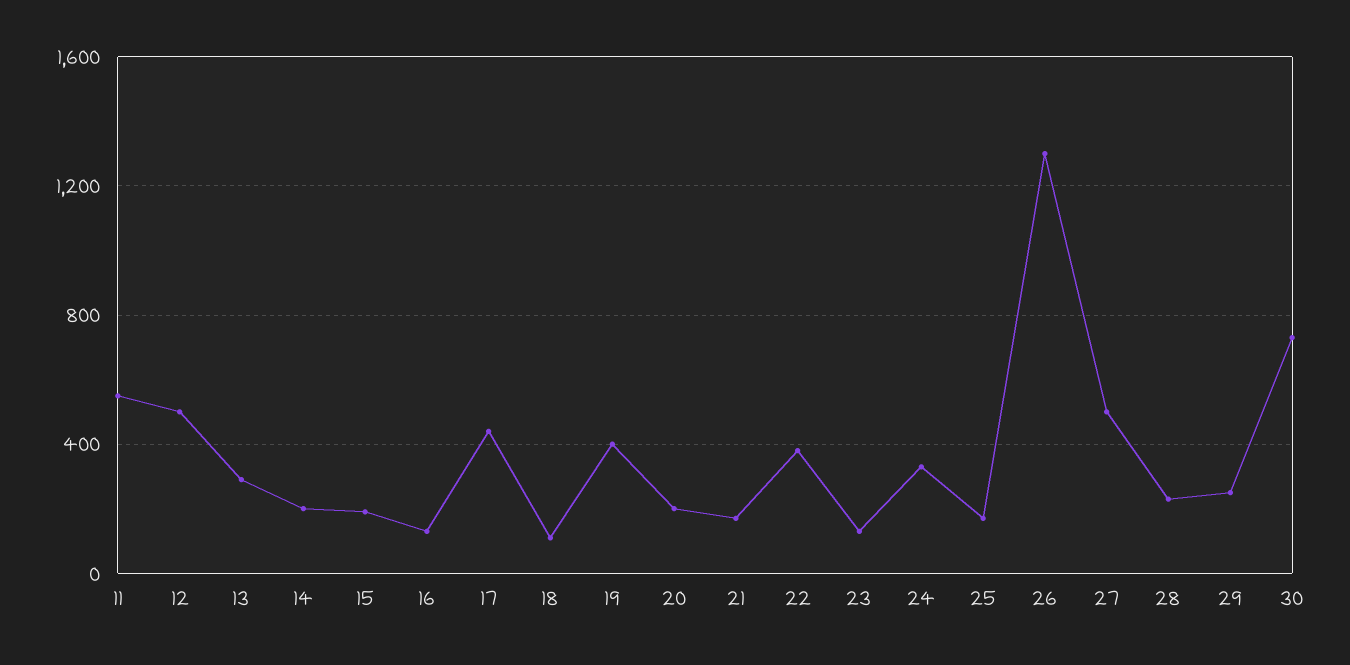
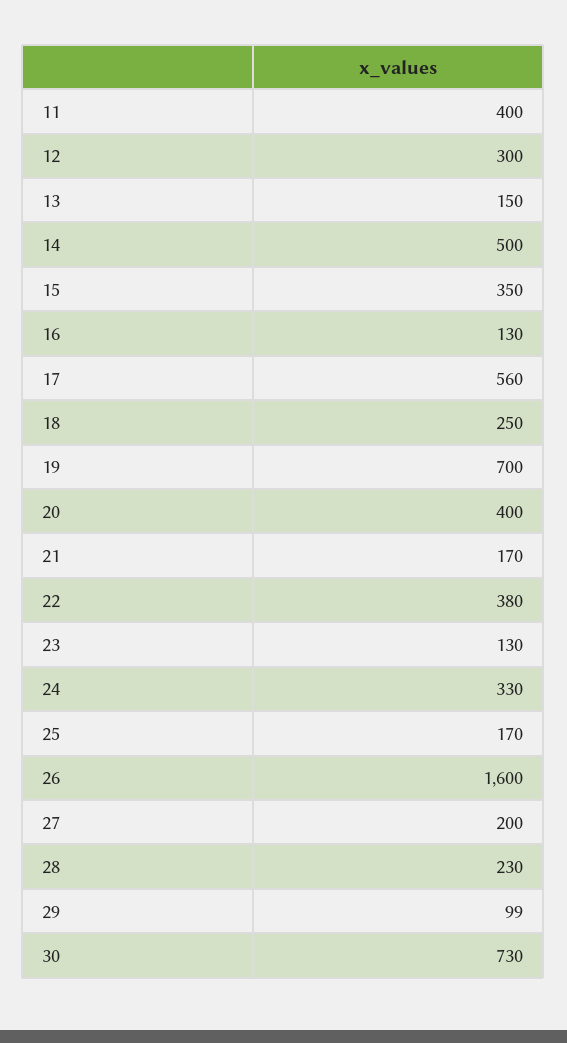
11: 550 -> 400
12: 500 -> 300
13: 300 -> 150
14: 200 -> 500
15: 200 -> 350
17: 450 -> 560
18: 100 -> 250
19: 400 -> 700
20: 200 -> 400
26: 1300 -> 1600
27: 500 -> 200
29: 250 -> 99

